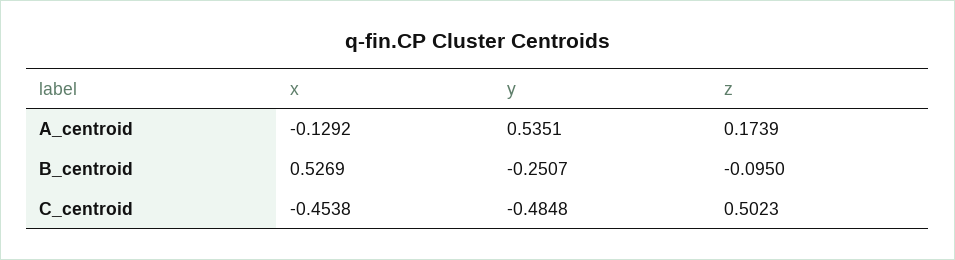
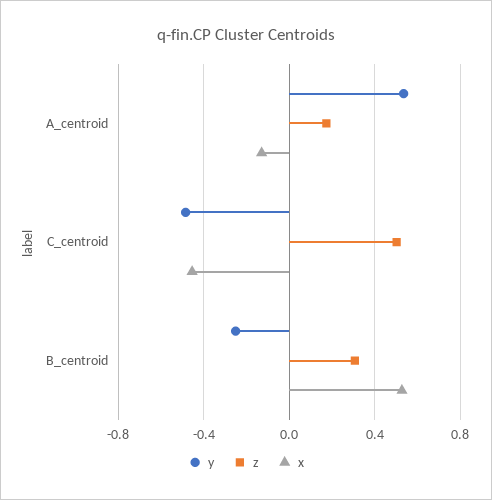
z, B_centroid: -0.095 -> 0.3

